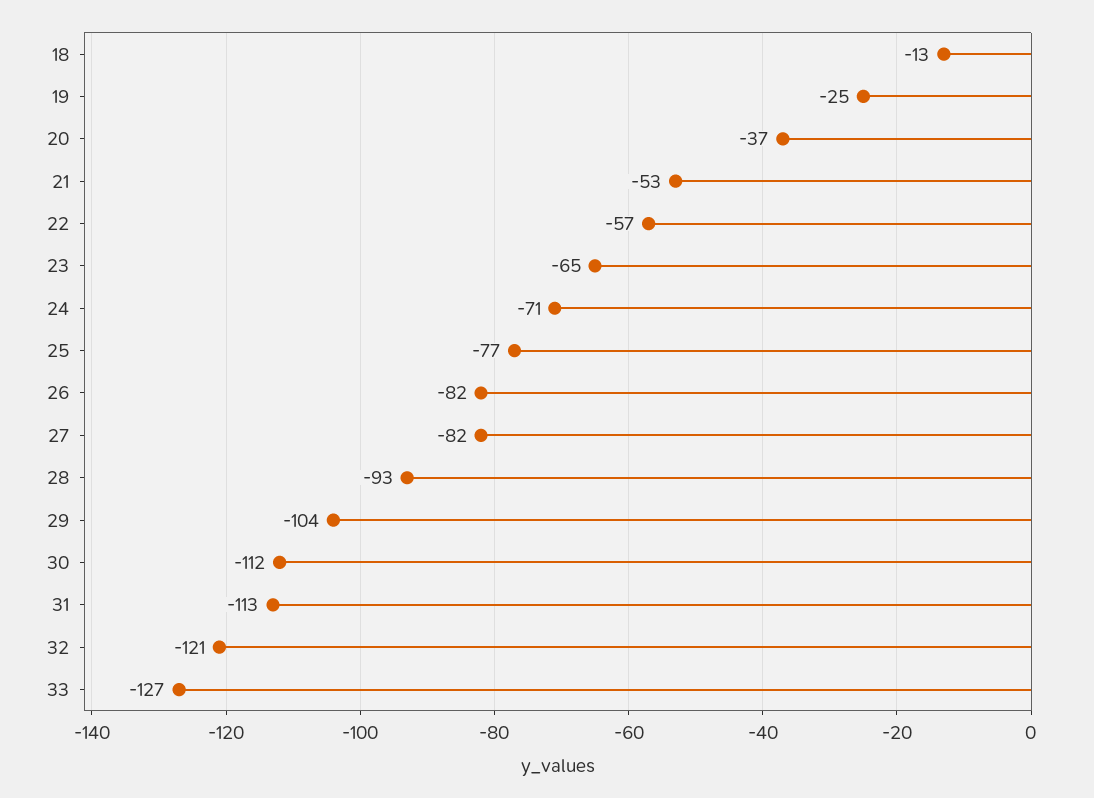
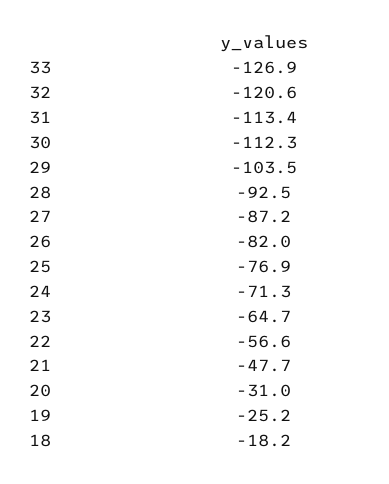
18: -13 -> -18.2
20: -37 -> -31
21: -53 -> -47.7
27: -82 -> -87.2

